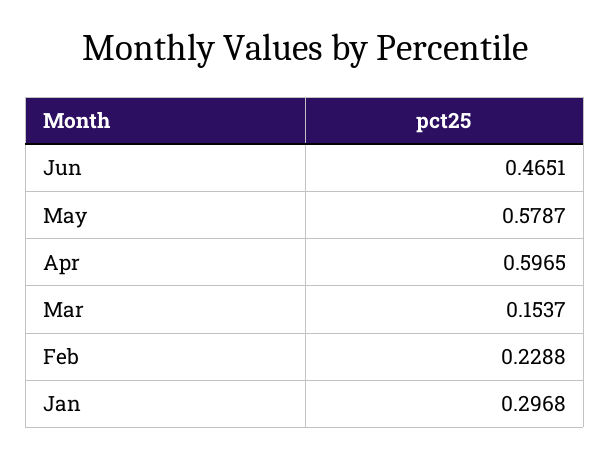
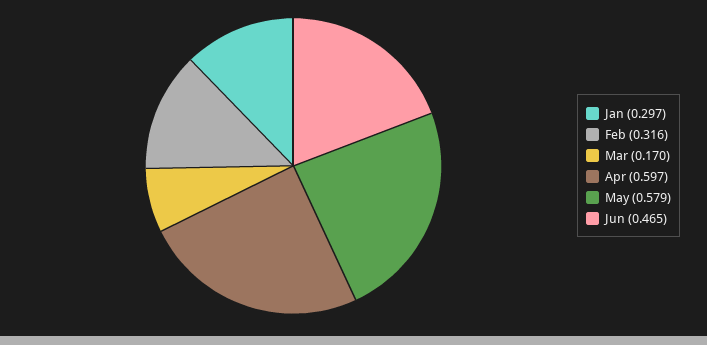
Mar: 0.1537 -> 0.17
Feb: 0.2288 -> 0.316

